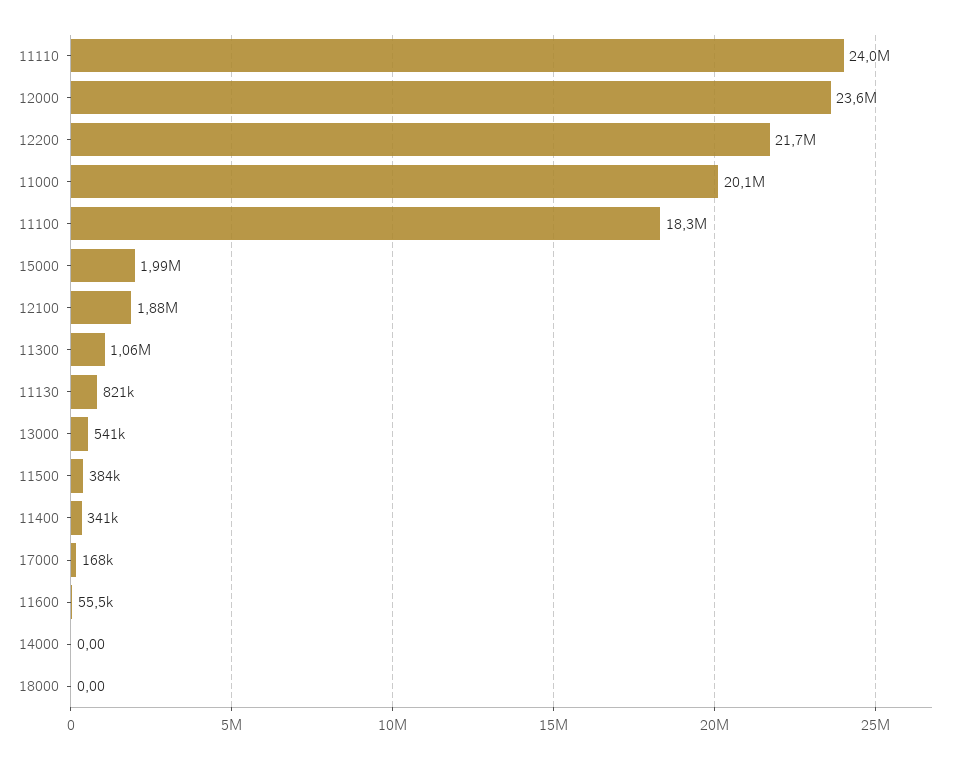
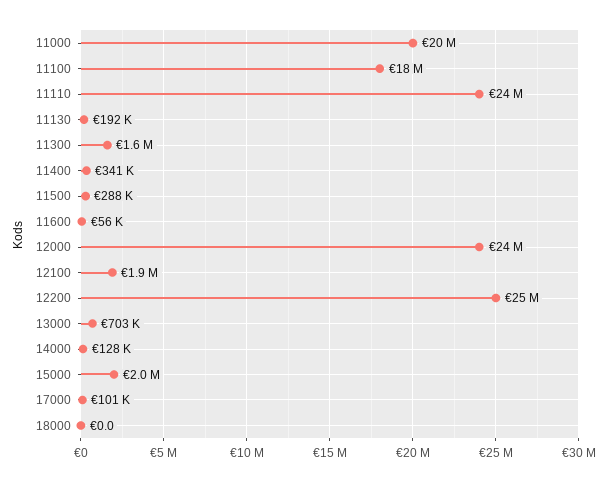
12200: 21700000 -> 25000000
11300: 1060000 -> 1600000
11130: 821000 -> 192000
13000: 541000 -> 703000
11500: 384000 -> 288000
17000: 168000 -> 101000
14000: 0 -> 128000

